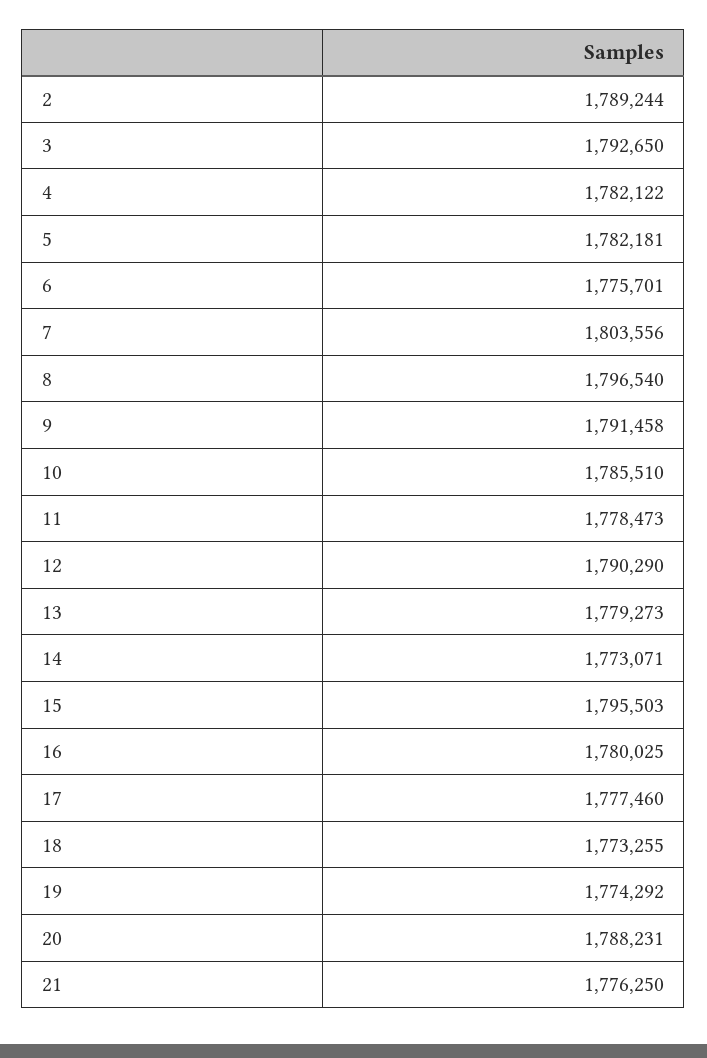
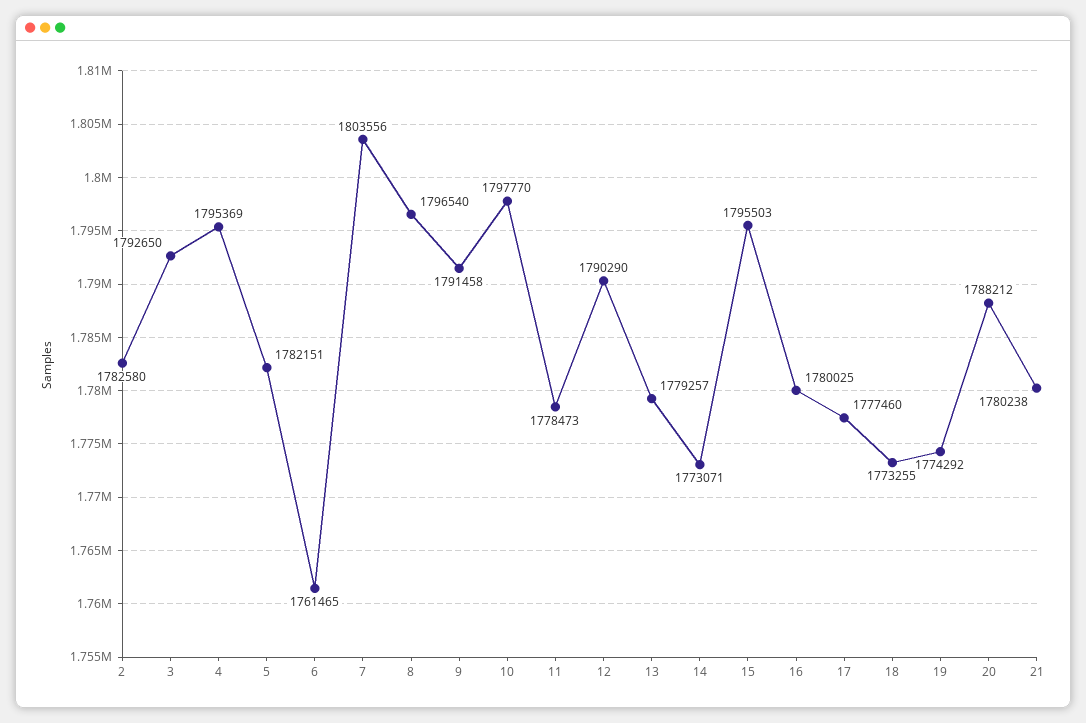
2: 1789244 -> 1782580
4: 1782122 -> 1795369
5: 1782181 -> 1782151
6: 1775701 -> 1761465
10: 1785510 -> 1797770
13: 1779273 -> 1779257
20: 1788231 -> 1788212
21: 1776250 -> 1780238

